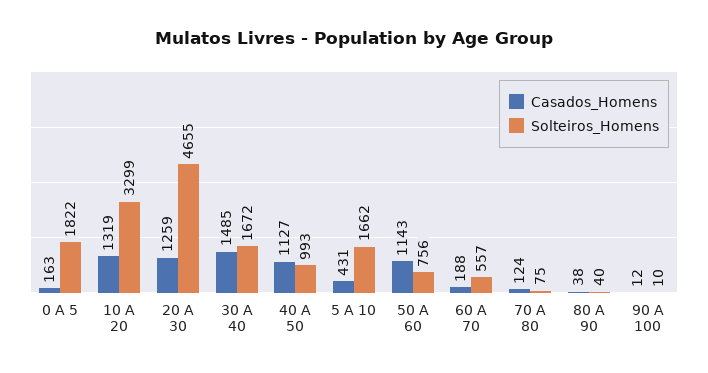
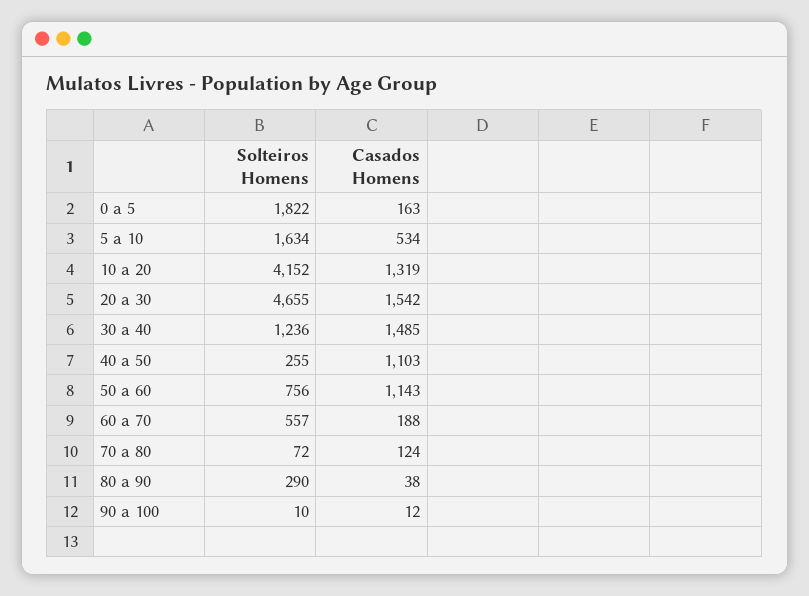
Solteiros_Homens, 10 A 20: 3299 -> 4152
Casados_Homens, 20 A 30: 1259 -> 1542
Solteiros_Homens, 30 A 40: 1672 -> 1236
Casados_Homens, 40 A 50: 1127 -> 1103
Solteiros_Homens, 40 A 50: 993 -> 255
Casados_Homens, 5 A 10: 431 -> 534
Solteiros_Homens, 5 A 10: 1662 -> 1634
Solteiros_Homens, 70 A 80: 75 -> 72
Solteiros_Homens, 80 A 90: 40 -> 290

